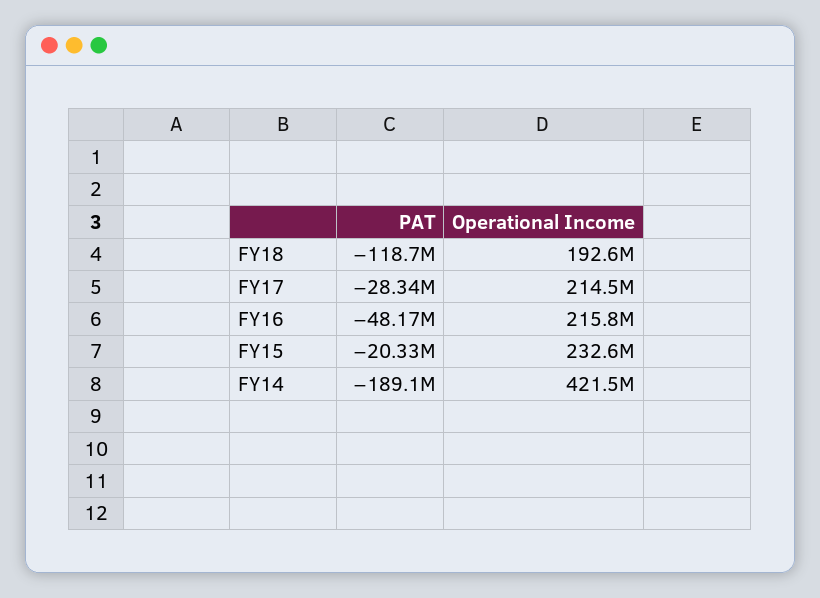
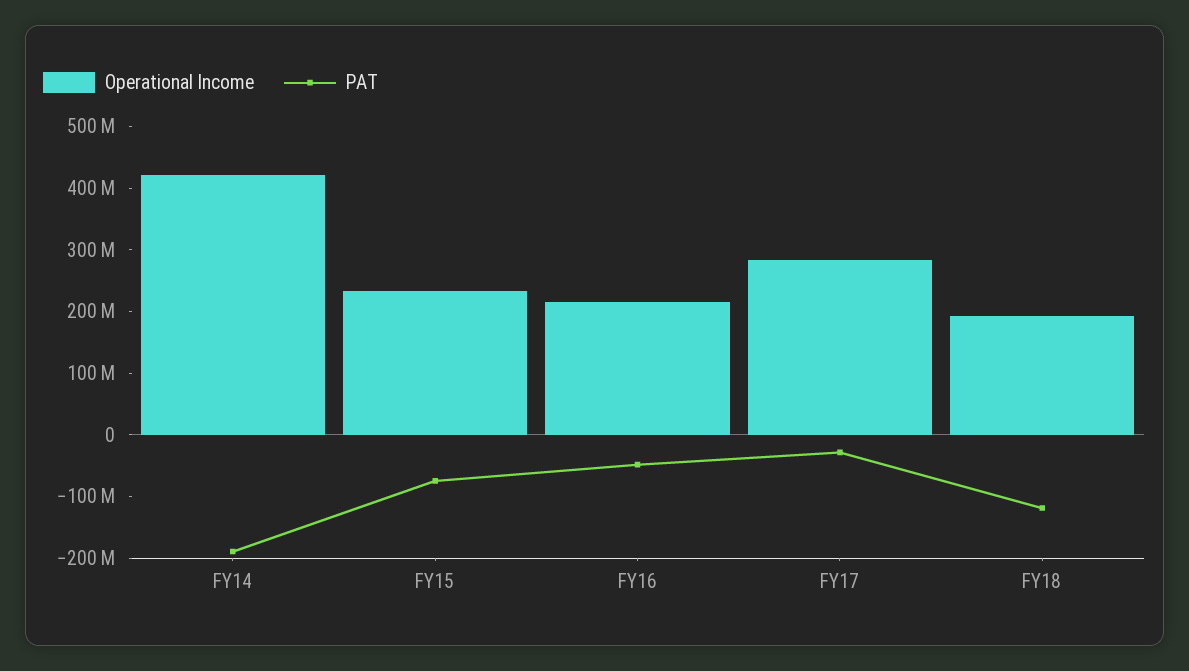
Operational Income, FY17: 214500000 -> 280000000
PAT, FY15: -20330000 -> -80000000

